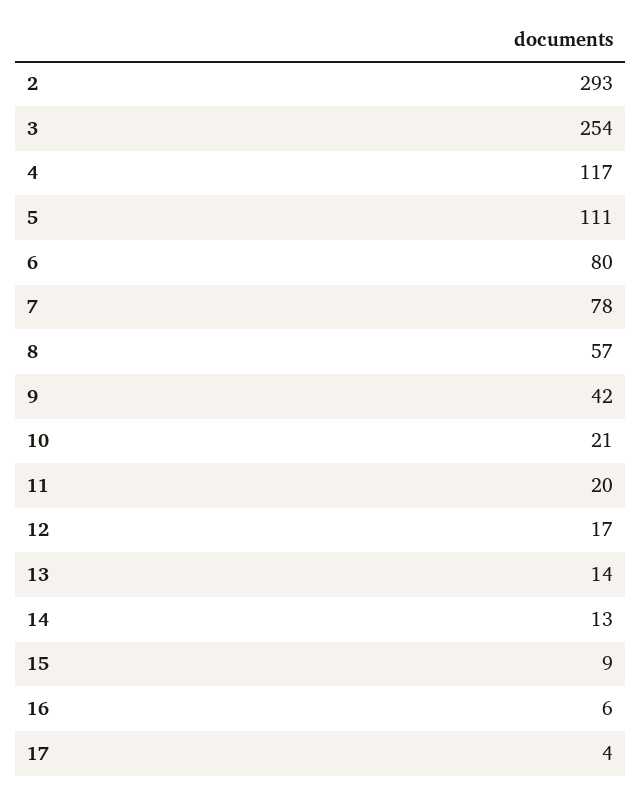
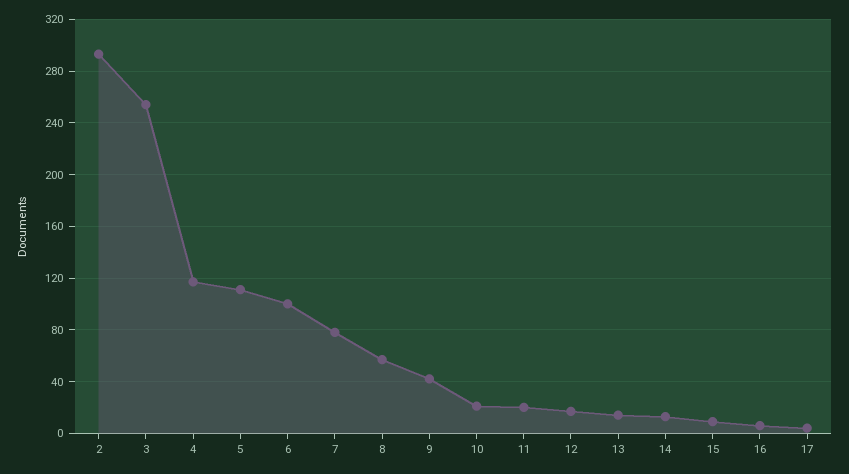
6: 80 -> 100

